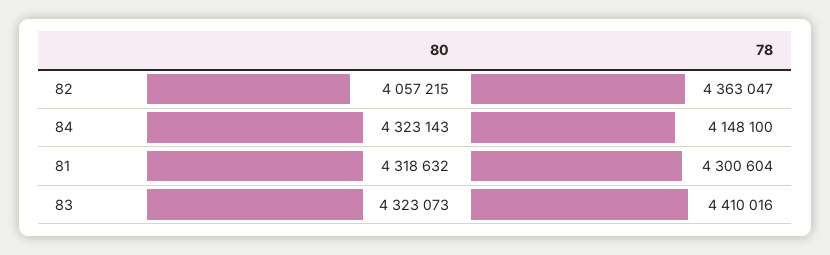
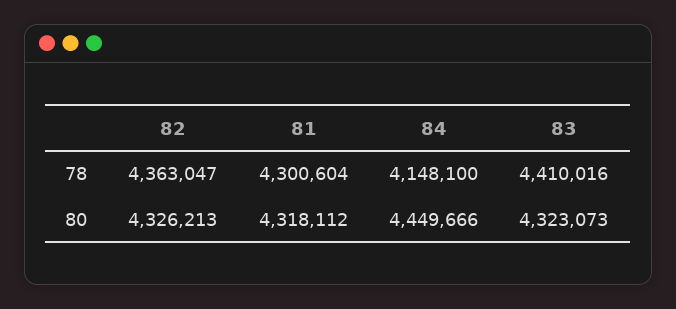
80, 82: 4057215 -> 4326213
80, 84: 4323143 -> 4449666
80, 81: 4318632 -> 4318112

